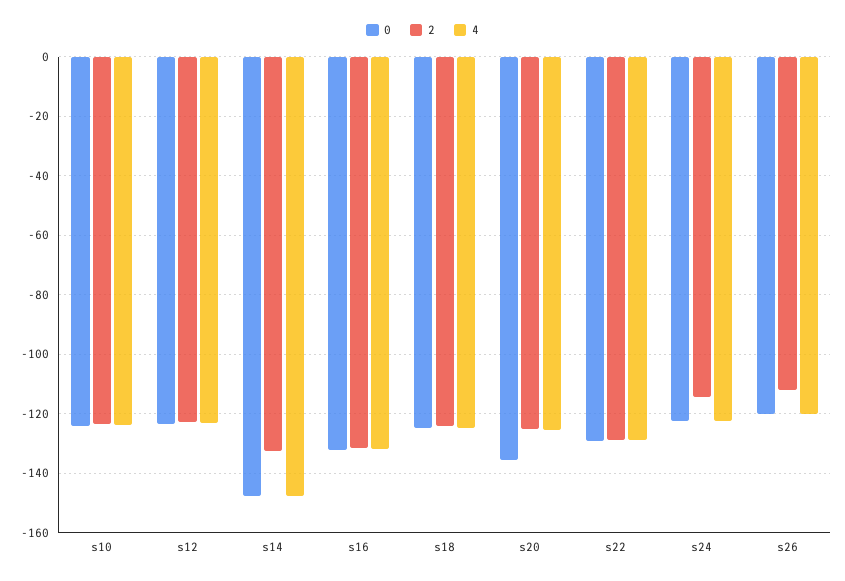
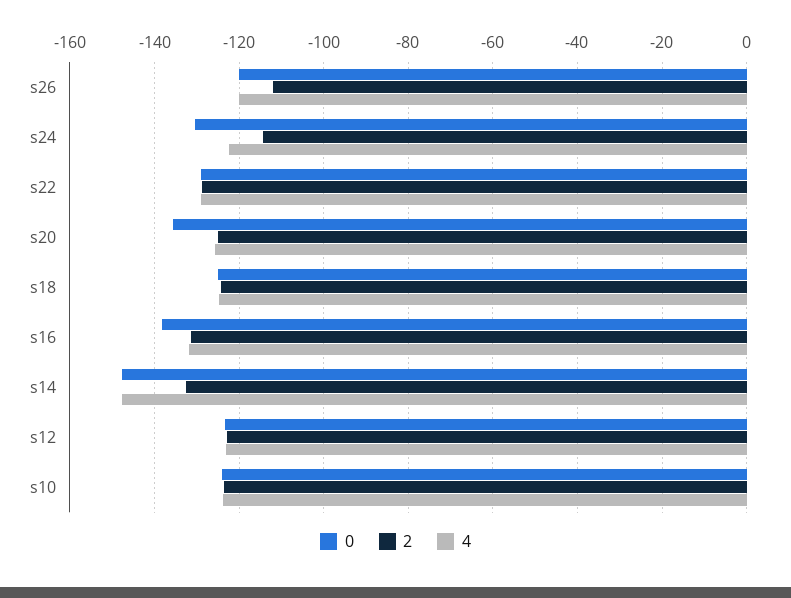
0, s16: -132.5 -> -138
0, s24: -122.5 -> -130

